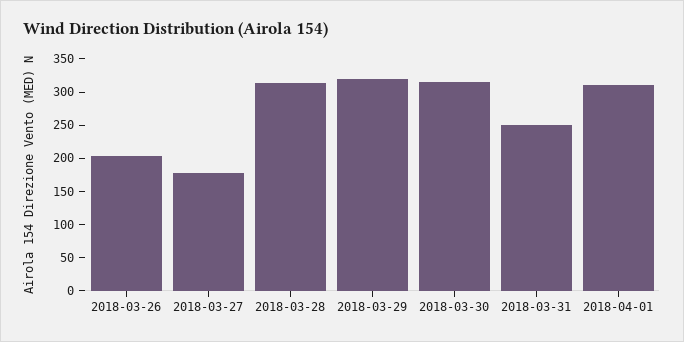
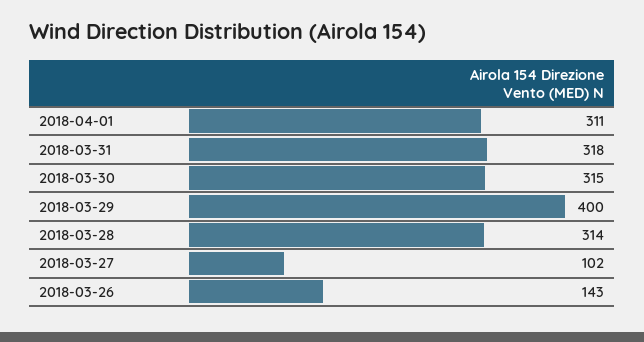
2018-03-26: 200 -> 143
2018-03-27: 175 -> 102
2018-03-29: 325 -> 400
2018-03-31: 250 -> 318

